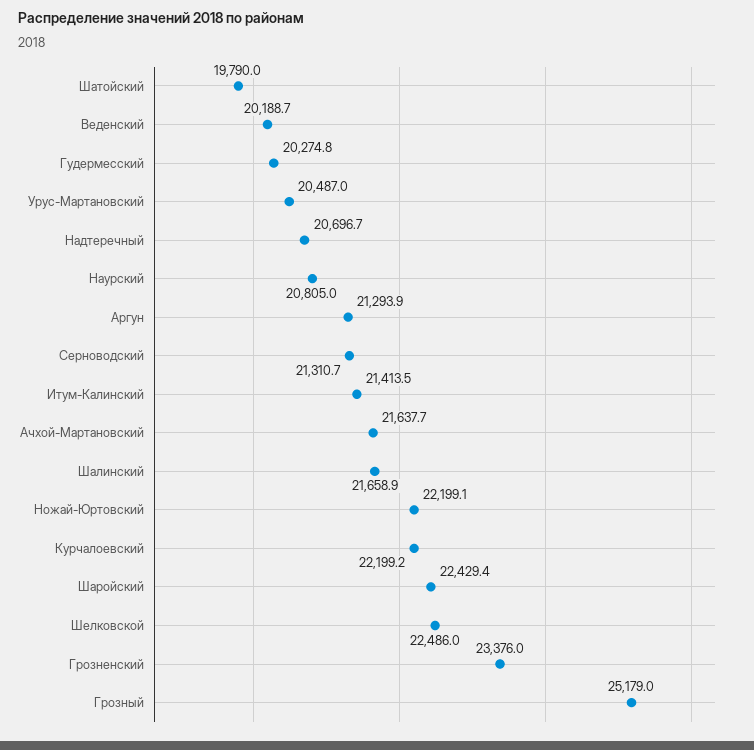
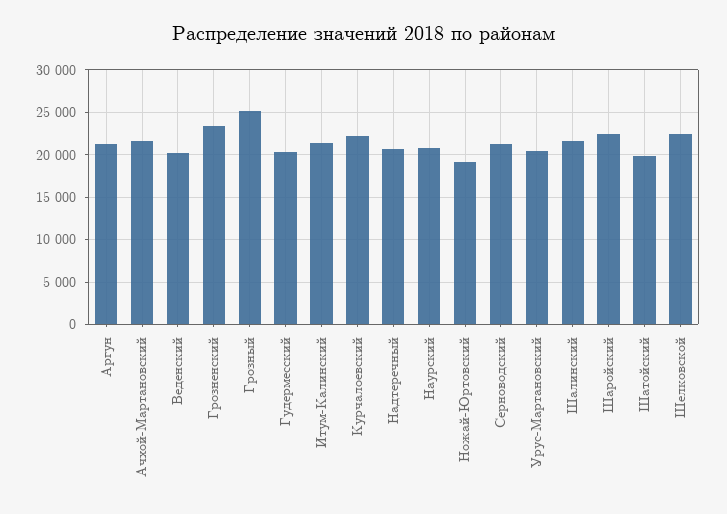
Ножай-Юртовский: 22199.1 -> 19000

